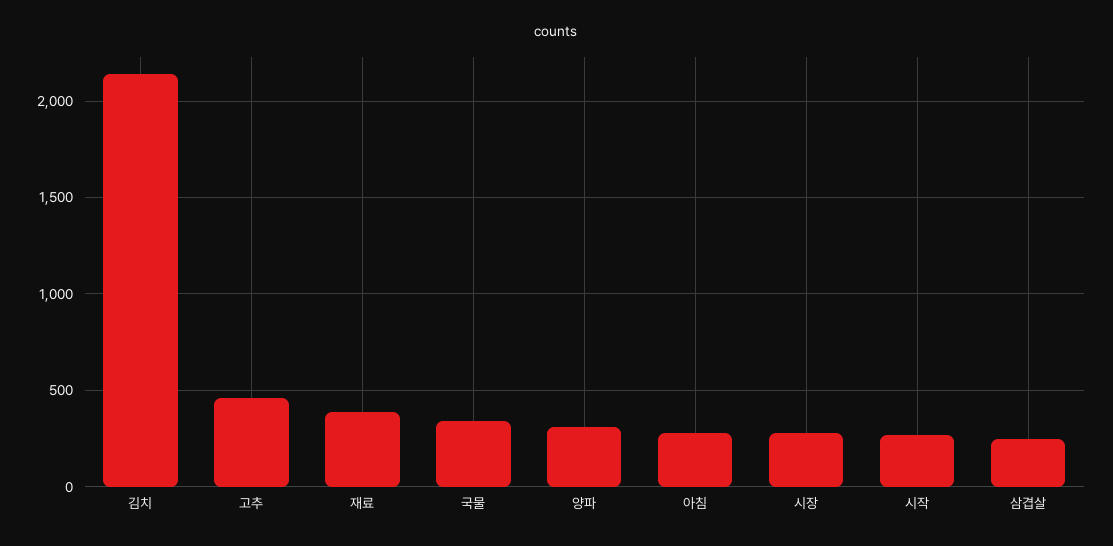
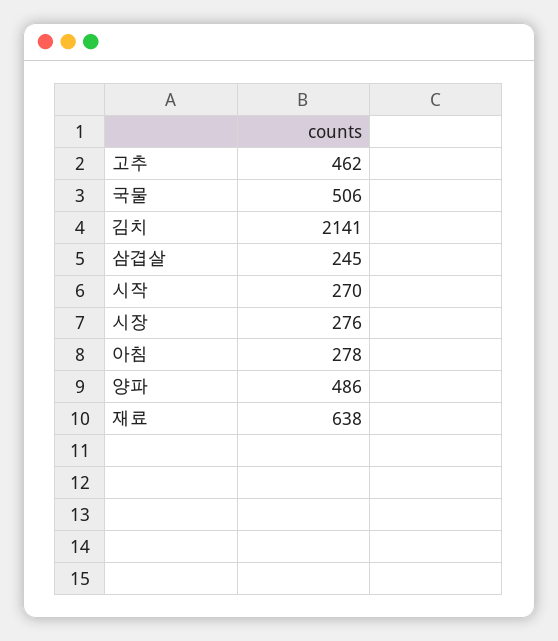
재료: 400 -> 638
국물: 350 -> 506
양파: 300 -> 486

